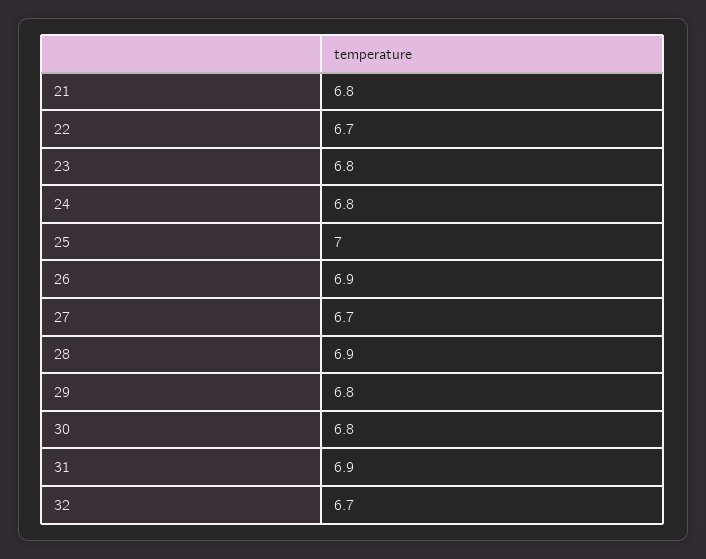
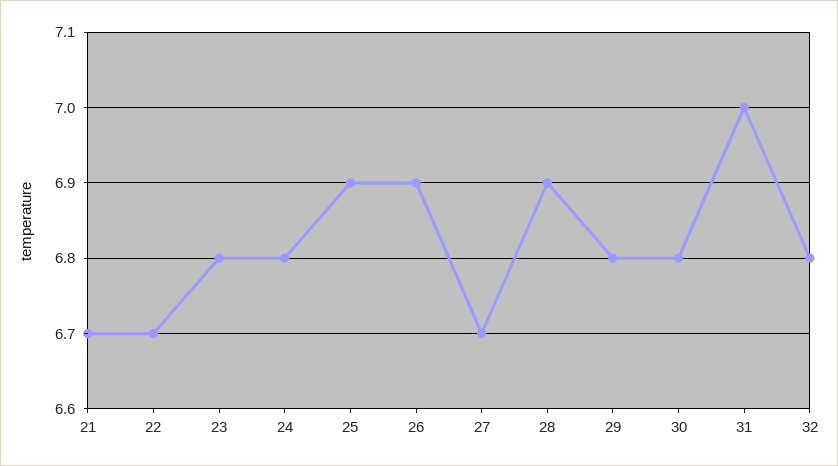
21: 6.8 -> 6.7
25: 7 -> 6.9
31: 6.9 -> 7
32: 6.7 -> 6.8

